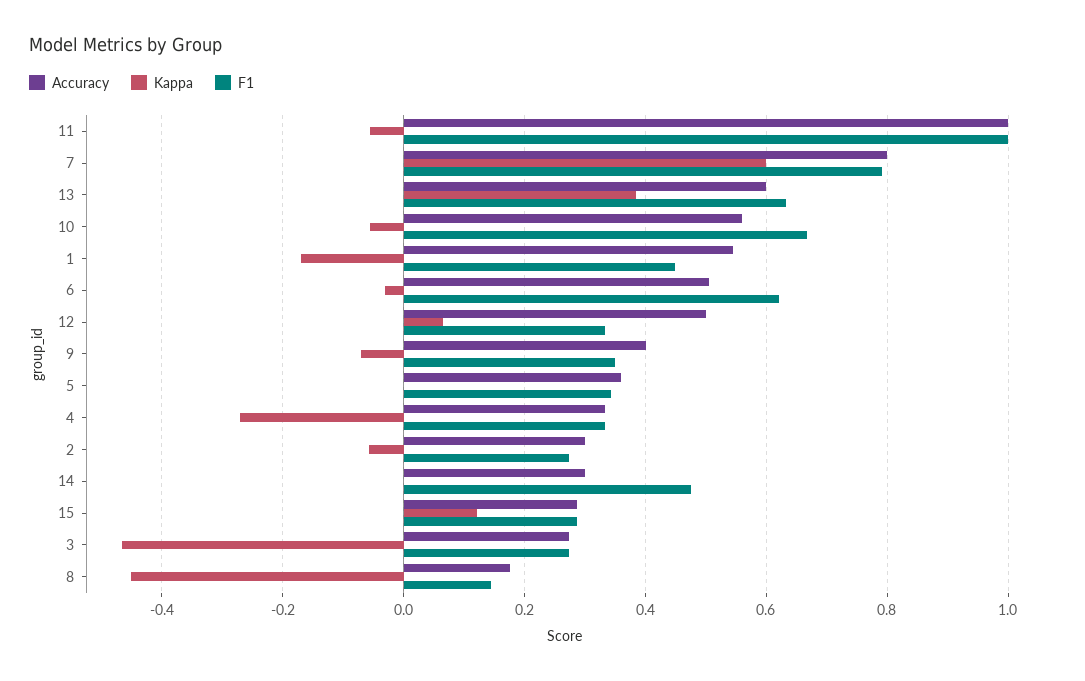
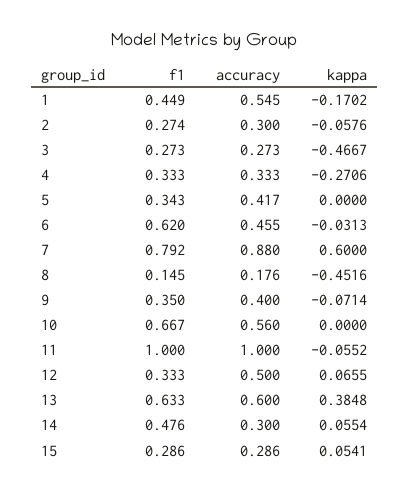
Accuracy, 7: 0.8 -> 0.88
Kappa, 10: -0.06 -> 0
Accuracy, 6: 0.5 -> 0.455
Accuracy, 5: 0.36 -> 0.417
Kappa, 14: 0 -> 0.0554
Kappa, 15: 0.12 -> 0.0541

